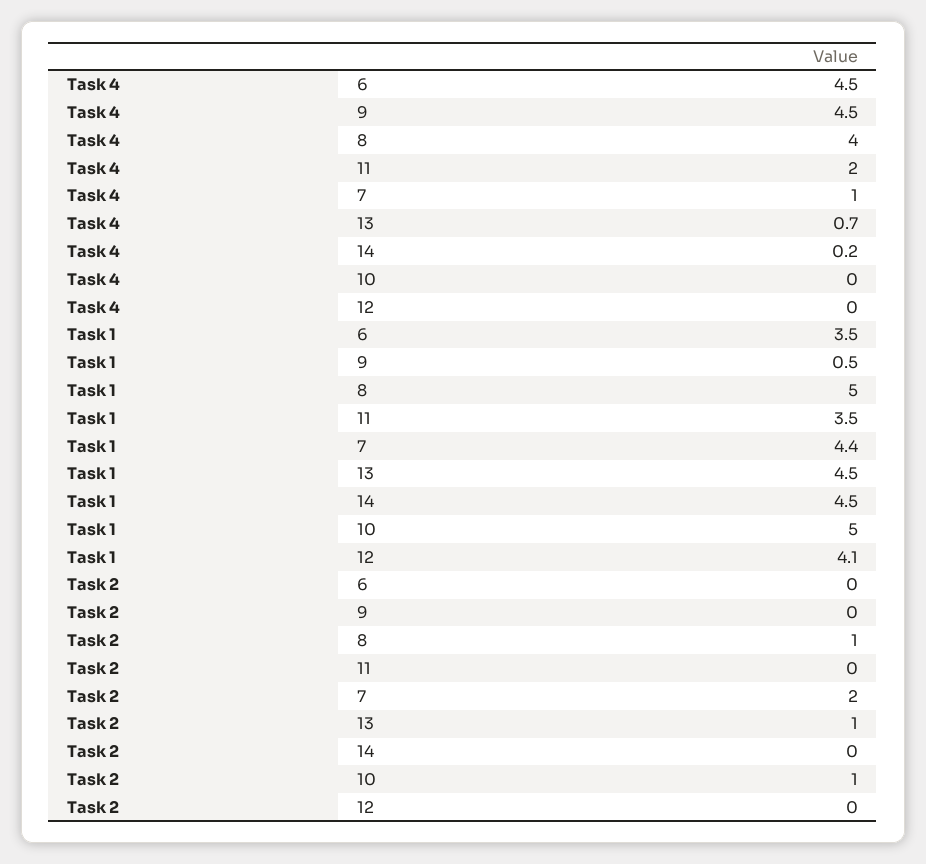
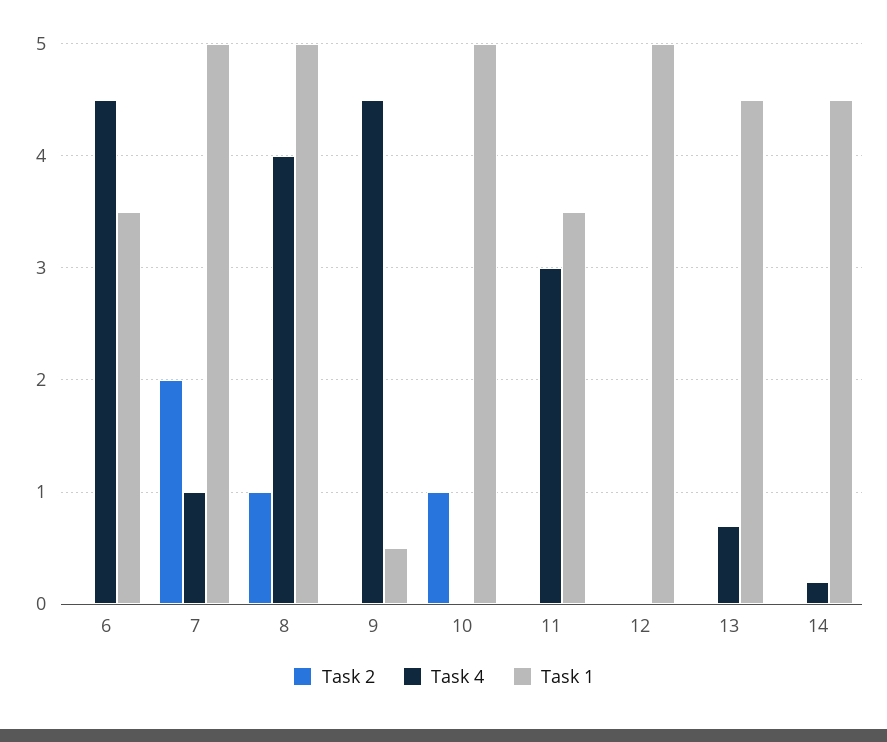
Task 4, 11: 2 -> 3
Task 1, 7: 4.4 -> 5
Task 1, 12: 4.1 -> 5
Task 2, 13: 1 -> 0

